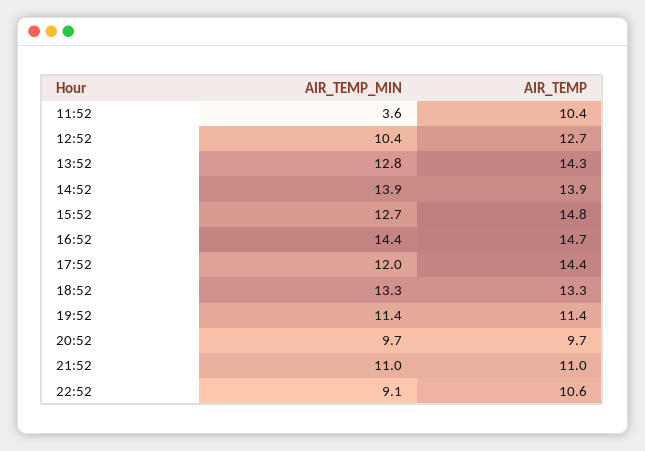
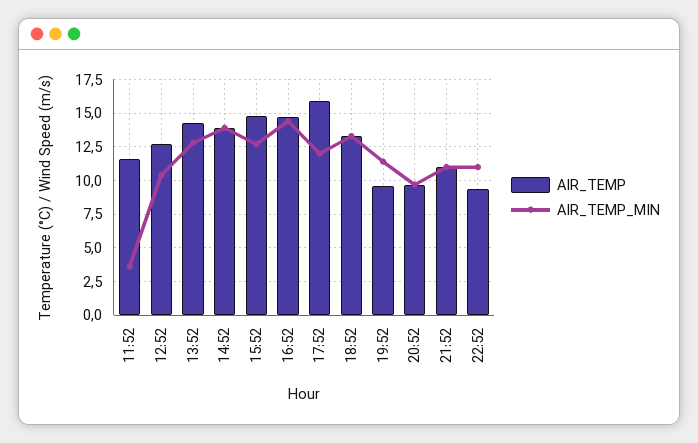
AIR_TEMP, 11:52: 10.4 -> 11.5
AIR_TEMP, 17:52: 14.4 -> 16
AIR_TEMP, 19:52: 11.4 -> 9.5
AIR_TEMP_MIN, 22:52: 9.1 -> 11
AIR_TEMP, 22:52: 10.6 -> 9.5

